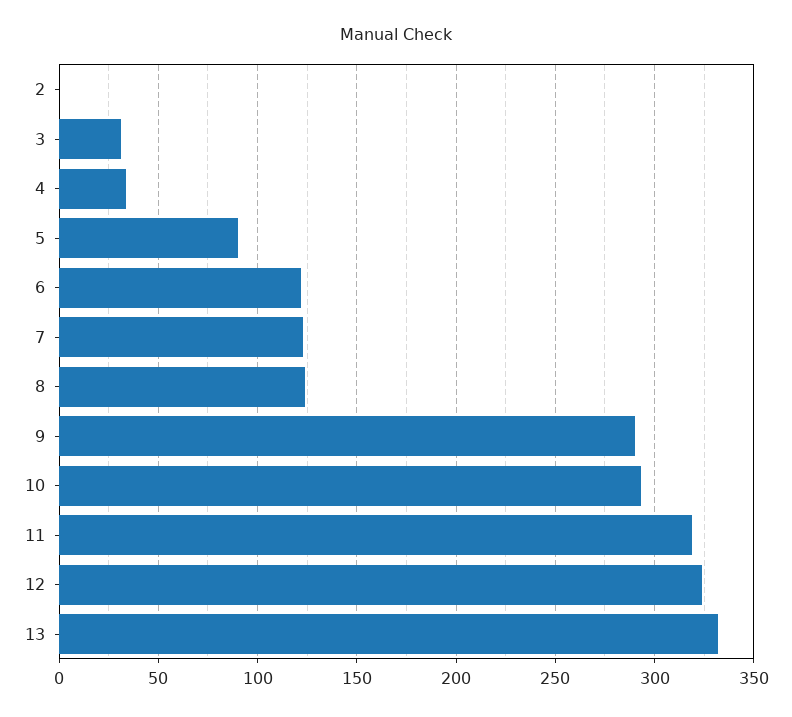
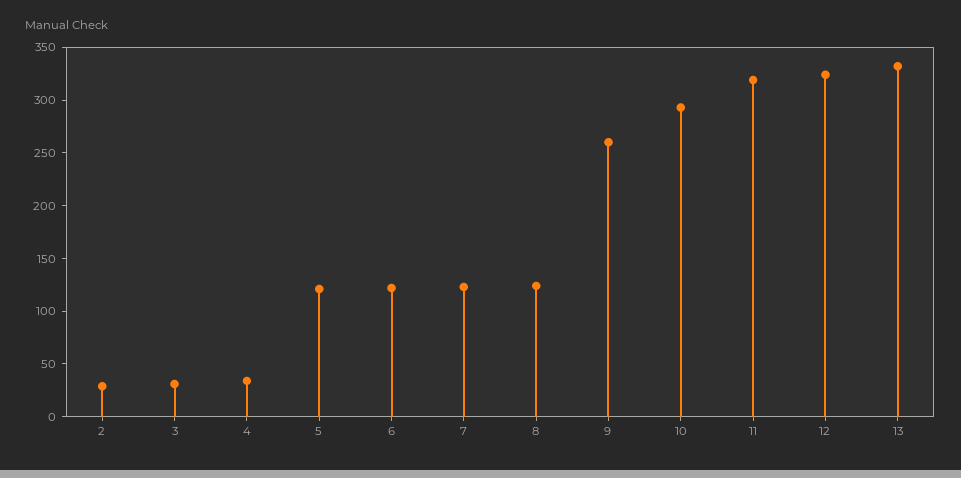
2: 0 -> 30
5: 90 -> 120
9: 290 -> 260

